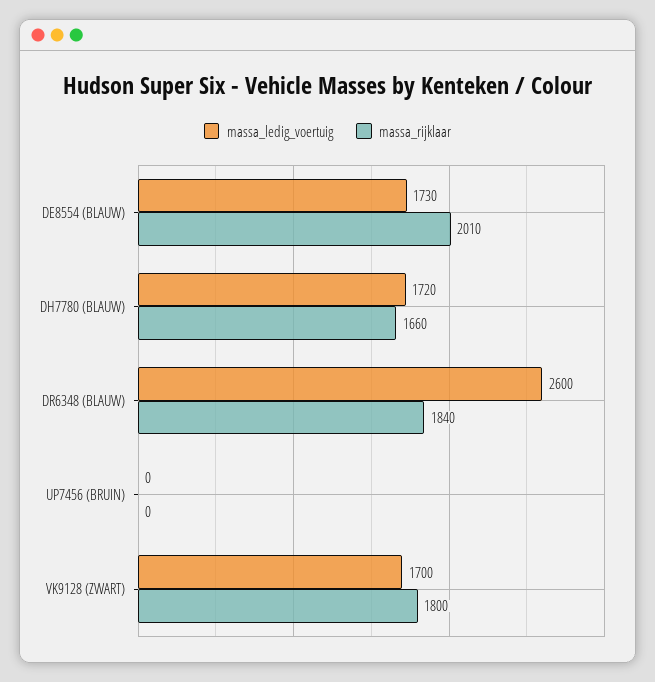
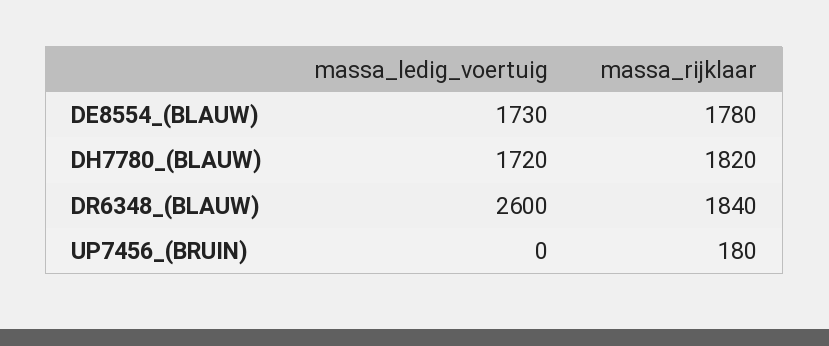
massa_rijklaar, DE8554 (BLAUW): 2010 -> 1780
massa_rijklaar, DH7780 (BLAUW): 1660 -> 1820
massa_rijklaar, UP7456 (BRUIN): 0 -> 180
massa_ledig_voertuig, VK9128 (ZWART): 1700 -> none
massa_rijklaar, VK9128 (ZWART): 1800 -> none

